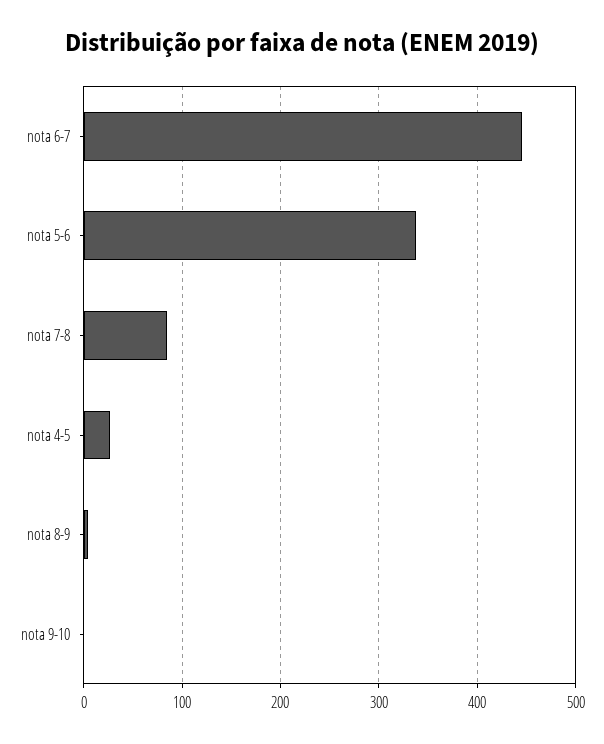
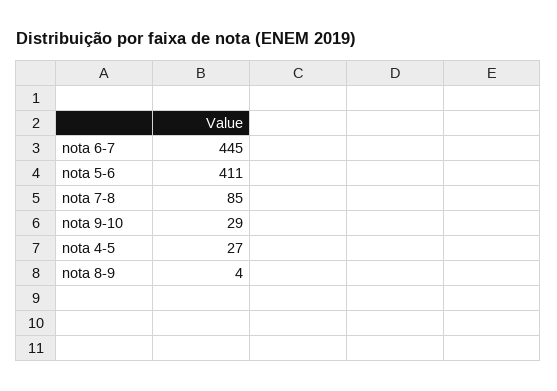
nota 5-6: 340 -> 411
nota 9-10: 0 -> 29

